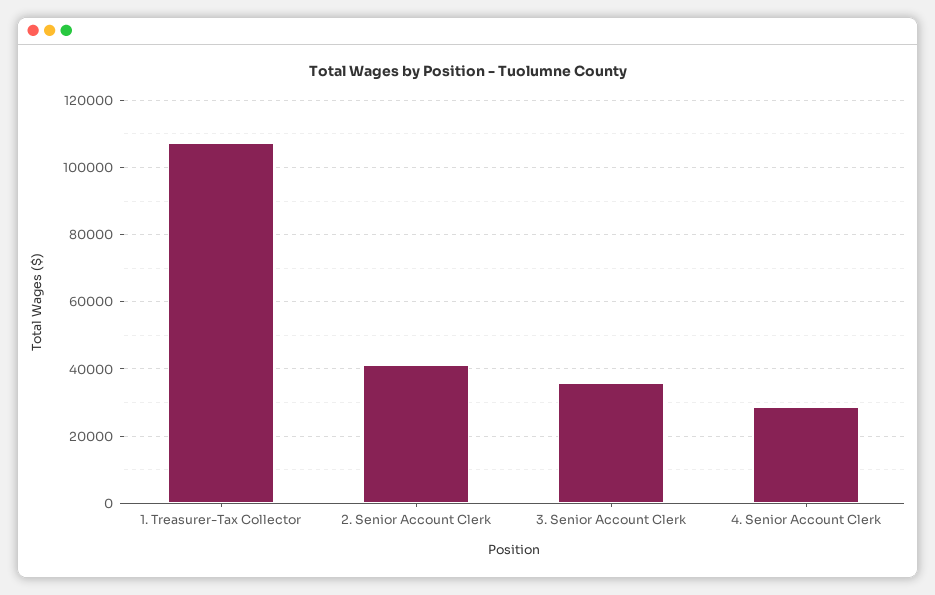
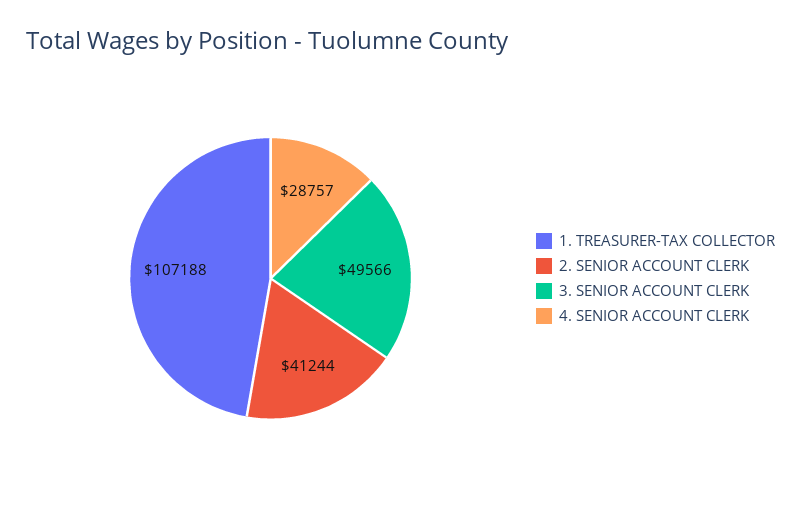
3. Senior Account Clerk: 36000 -> 49566

